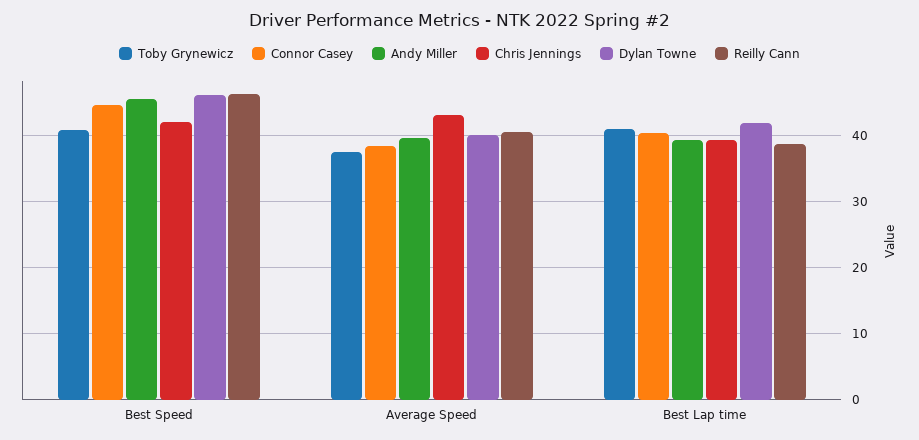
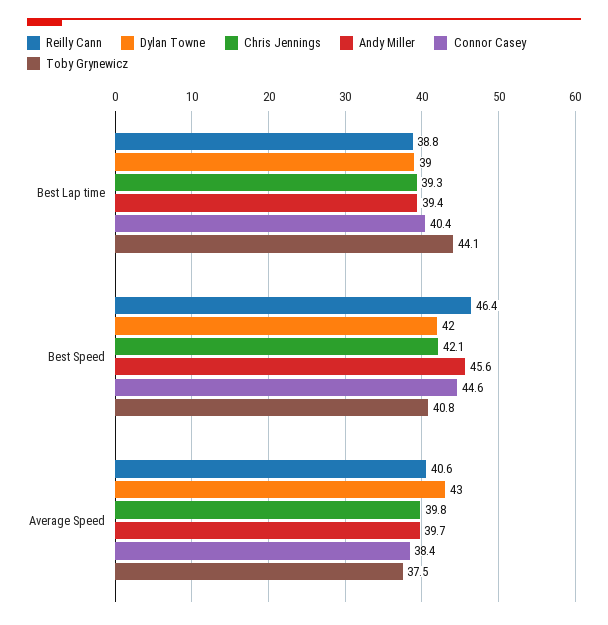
Dylan Towne, Best Speed: 46 -> 42
Chris Jennings, Average Speed: 43 -> 39.8
Dylan Towne, Average Speed: 40 -> 43
Toby Grynewicz, Best Lap time: 41 -> 44.1
Dylan Towne, Best Lap time: 42 -> 39

